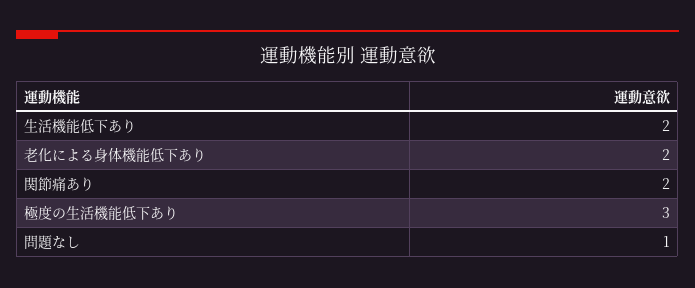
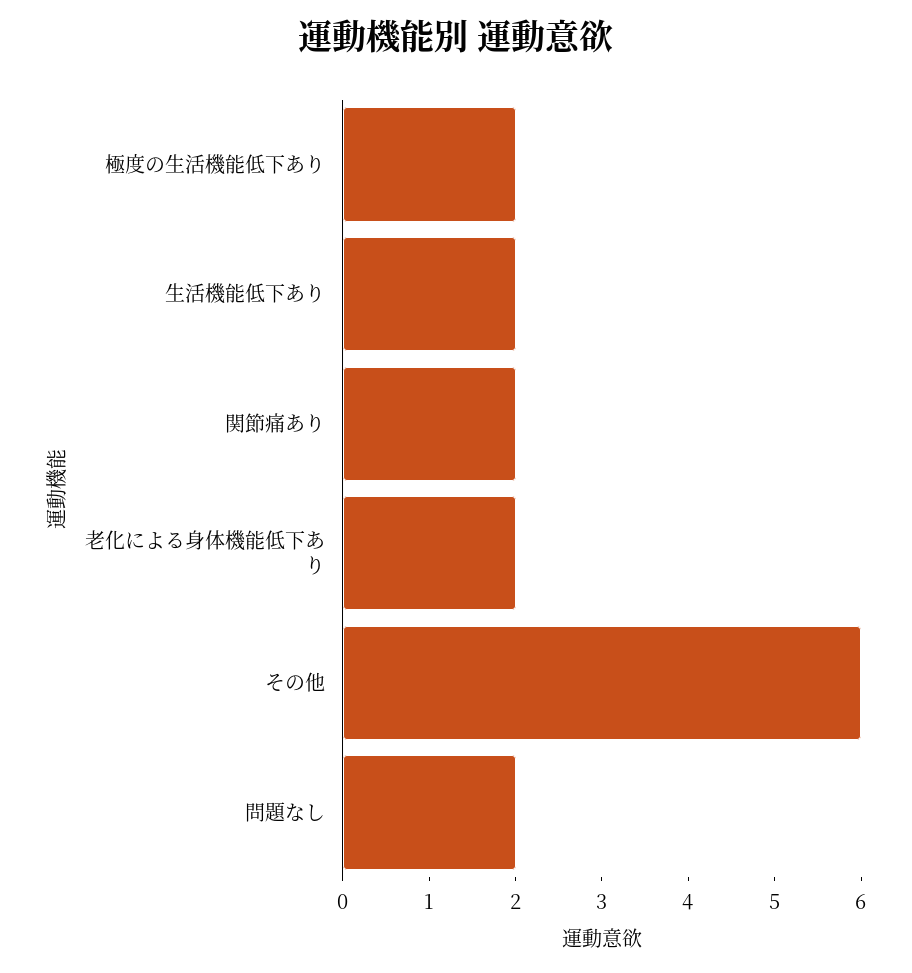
極度の生活機能低下あり: 3 -> 2
問題なし: 1 -> 2
その他: none -> 6

